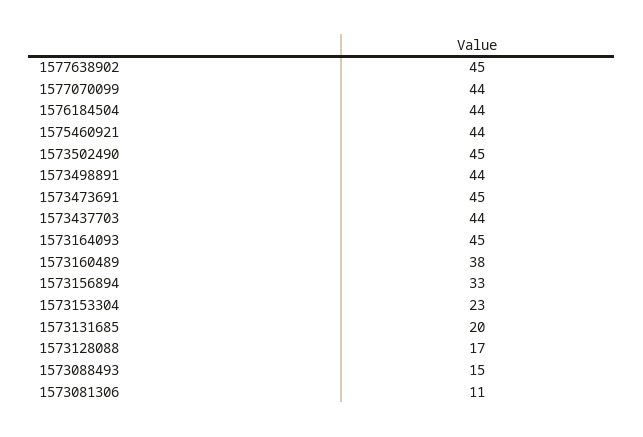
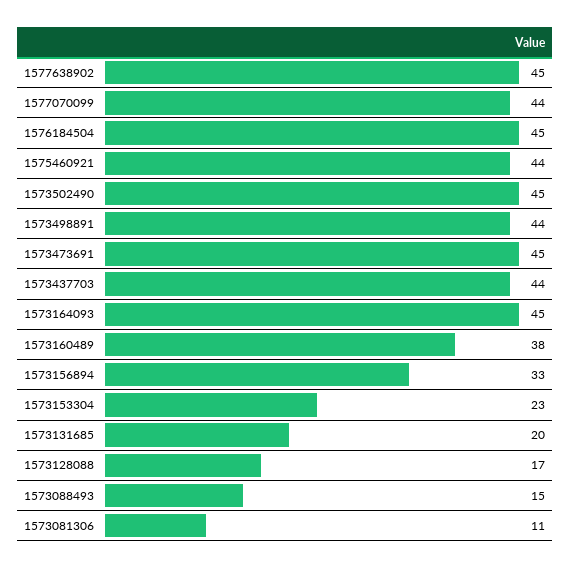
1576184504: 44 -> 45

